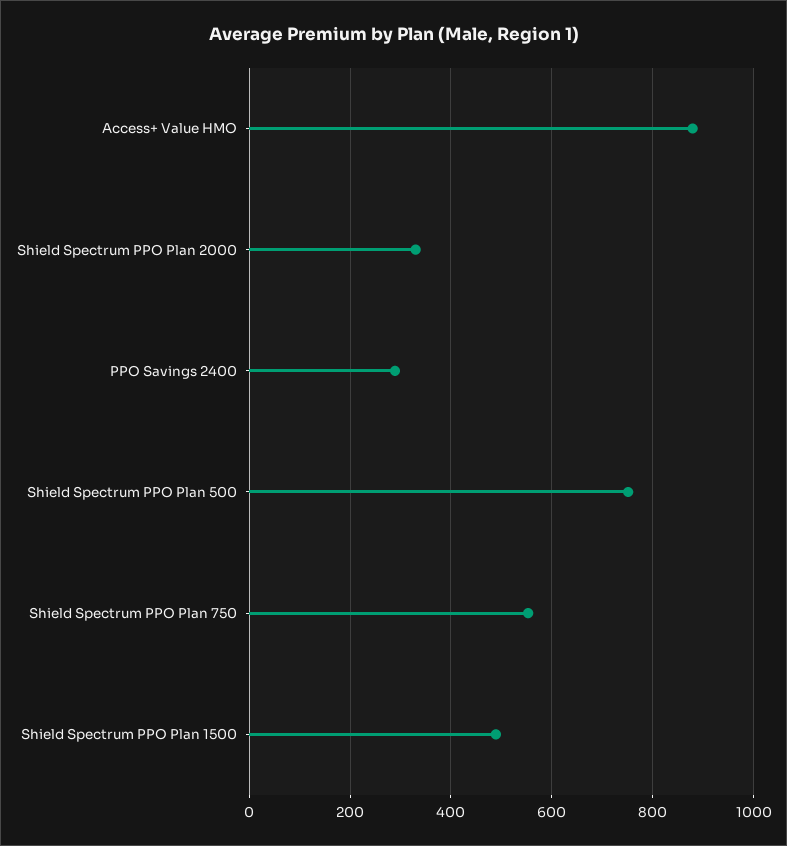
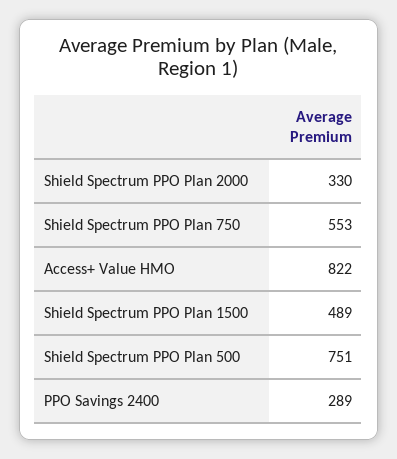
Access+ Value HMO: 880 -> 822

